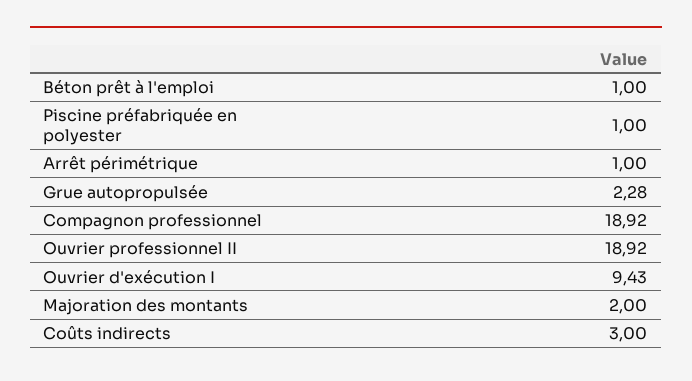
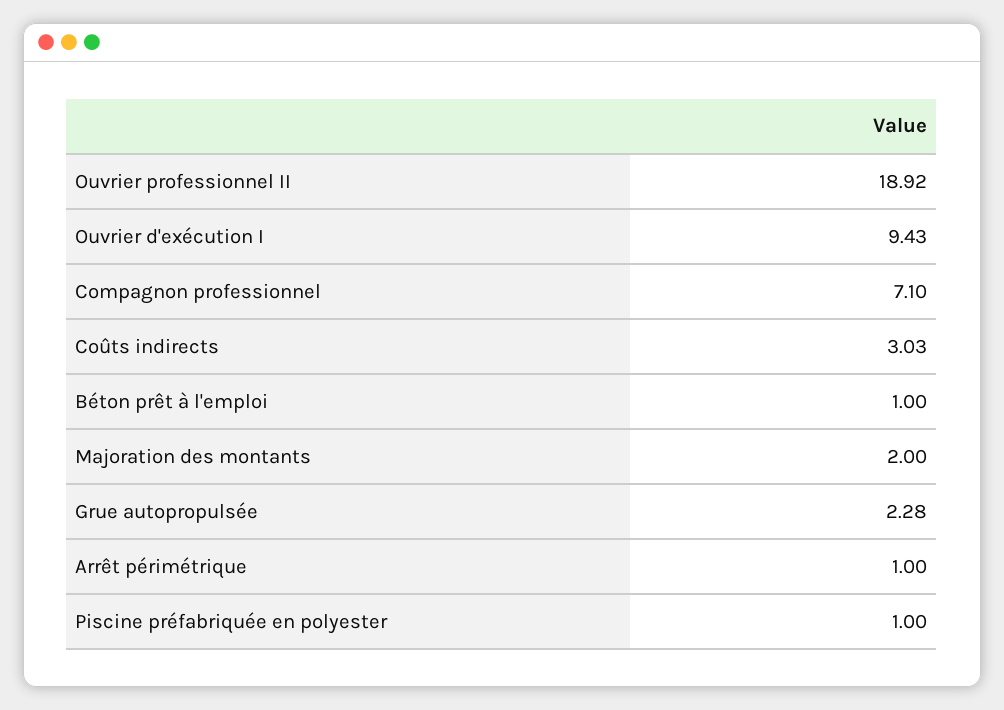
Compagnon professionnel: 18.92 -> 7.1
Coûts indirects: 3 -> 3.03

